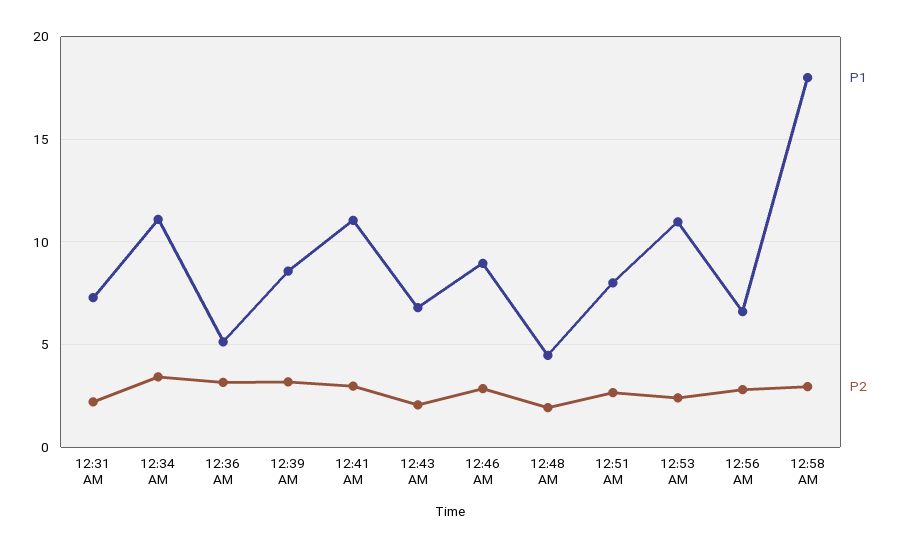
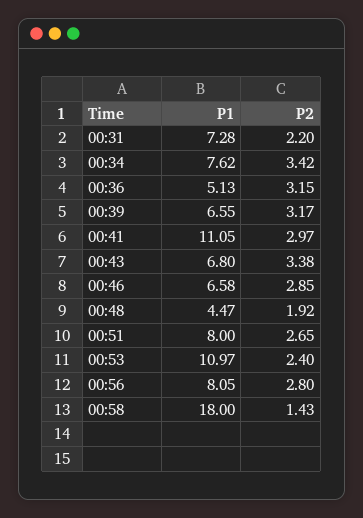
P1, 12:34 AM: 11 -> 7.62
P1, 12:39 AM: 8.5 -> 6.55
P2, 12:43 AM: 2 -> 3.38
P1, 12:46 AM: 9 -> 6.58
P1, 12:56 AM: 6.5 -> 8.05
P2, 12:58 AM: 3 -> 1.43

